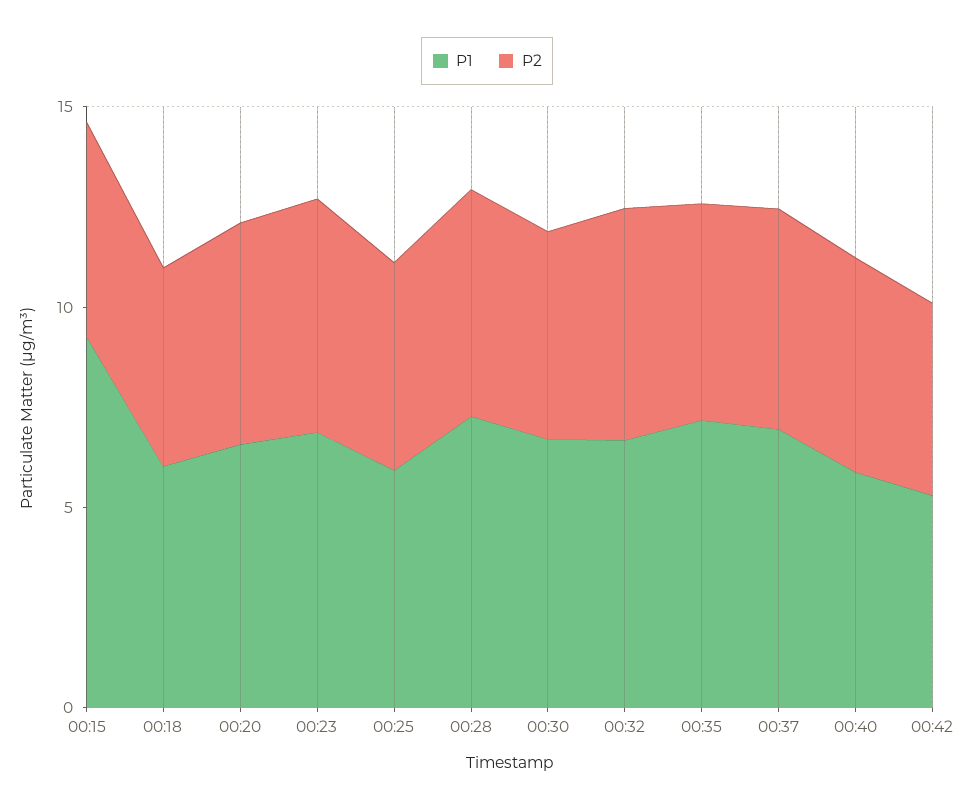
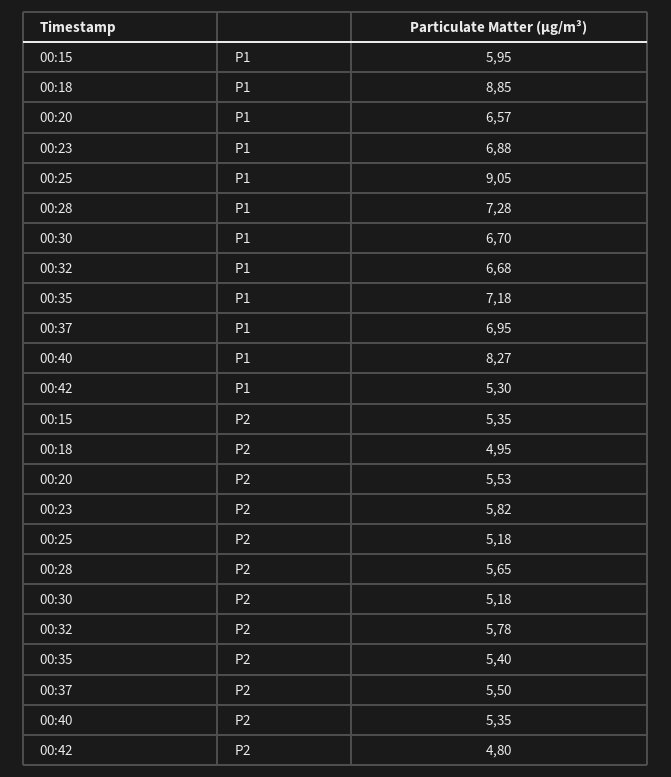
P1, 00:15: 9 -> 5.95
P1, 00:18: 6 -> 8.85
P1, 00:25: 6 -> 9.05
P1, 00:40: 6 -> 8.27

